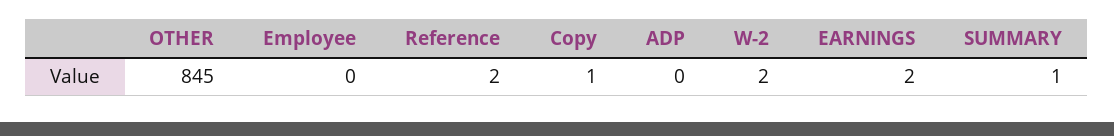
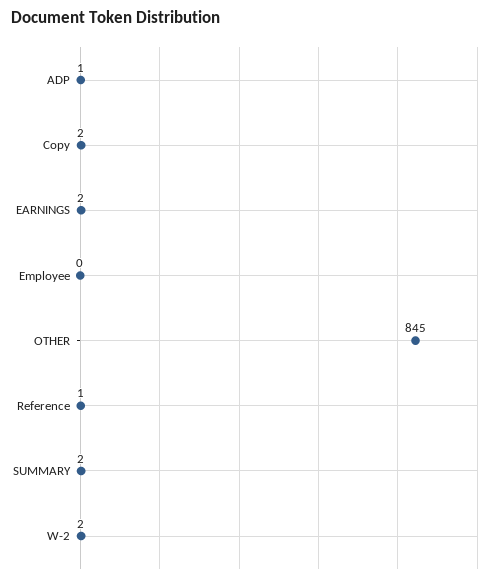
Reference: 2 -> 1
Copy: 1 -> 2
ADP: 0 -> 1
SUMMARY: 1 -> 2

